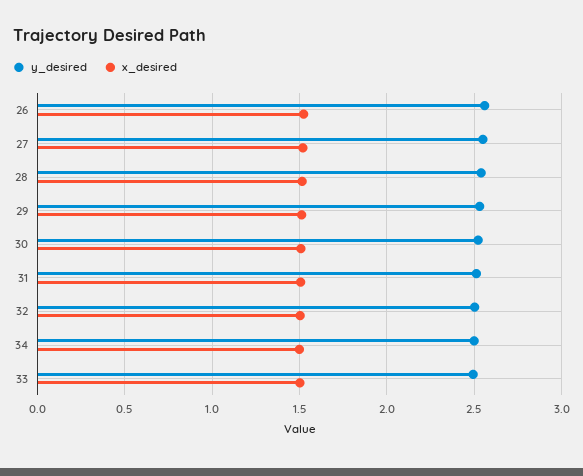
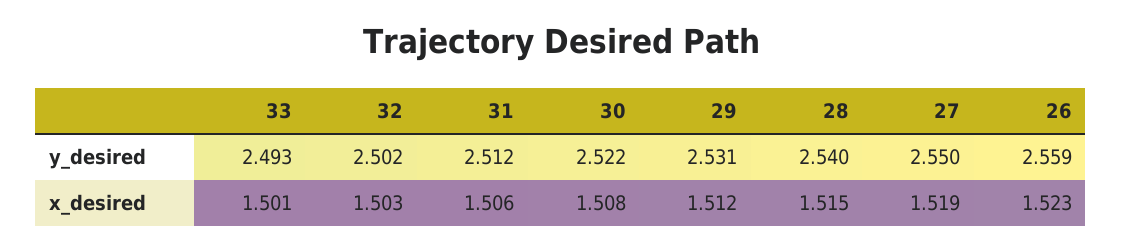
y_desired, 34: 2.5 -> none
x_desired, 34: 1.5 -> none

